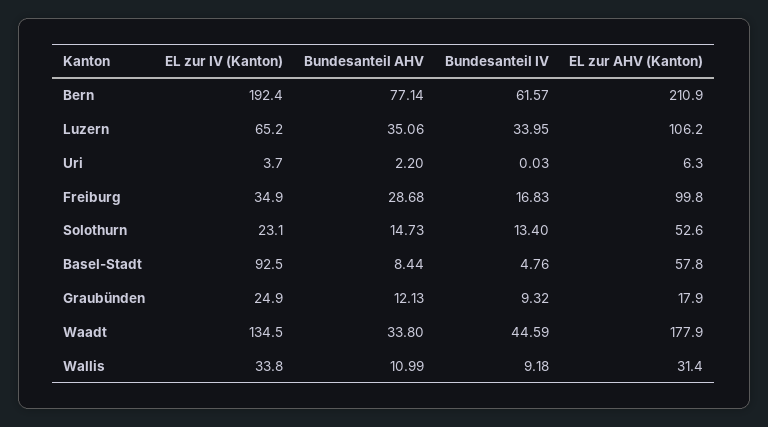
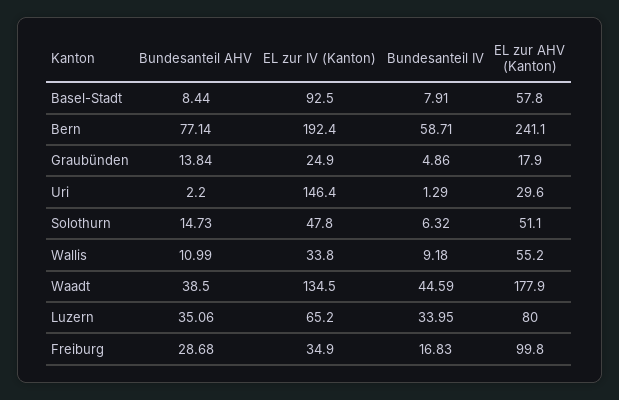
Bundesanteil IV, Bern: 61.57 -> 58.71
EL zur AHV (Kanton), Bern: 210.9 -> 241.1
EL zur AHV (Kanton), Luzern: 106.2 -> 80
EL zur IV (Kanton), Uri: 3.7 -> 146.4
Bundesanteil IV, Uri: 0.03 -> 1.29
EL zur AHV (Kanton), Uri: 6.3 -> 29.6
EL zur IV (Kanton), Solothurn: 23.1 -> 47.8
Bundesanteil IV, Solothurn: 13.4 -> 6.32
EL zur AHV (Kanton), Solothurn: 52.6 -> 51.1
Bundesanteil IV, Basel-Stadt: 4.76 -> 7.91
Bundesanteil AHV, Graubünden: 12.13 -> 13.84
Bundesanteil IV, Graubünden: 9.32 -> 4.86
Bundesanteil AHV, Waadt: 33.8 -> 38.5
EL zur AHV (Kanton), Wallis: 31.4 -> 55.2

